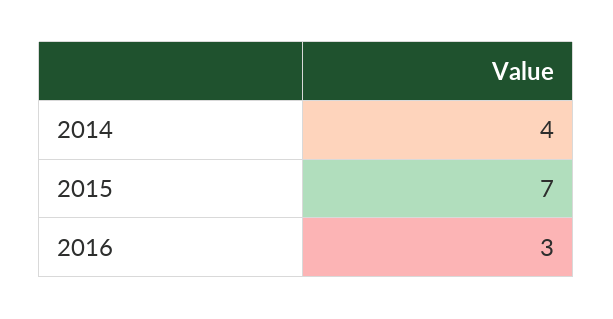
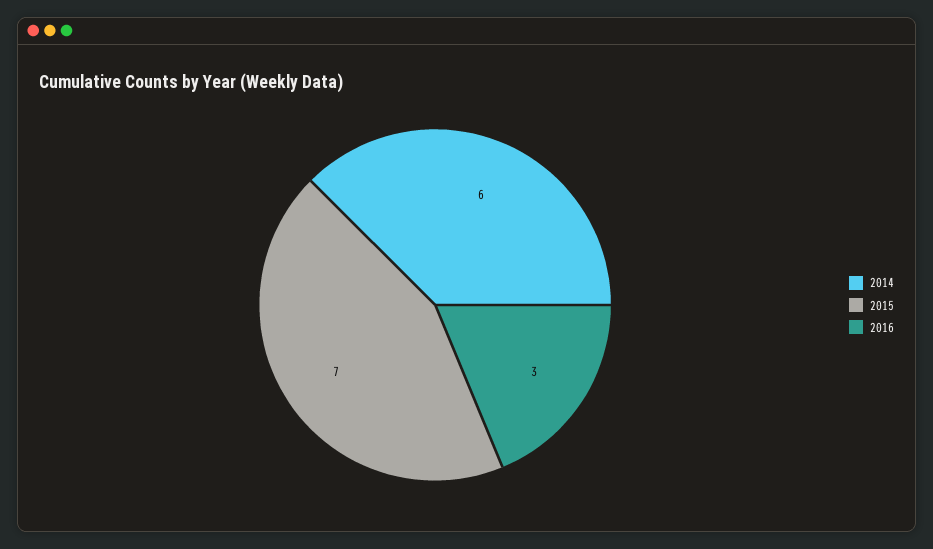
2014: 4 -> 6

